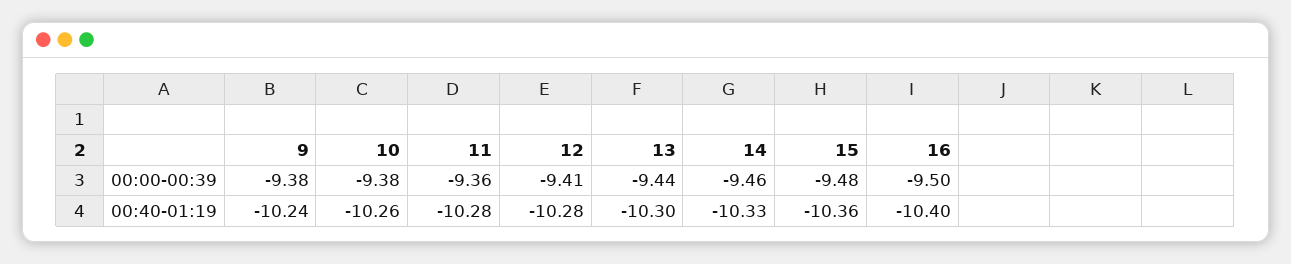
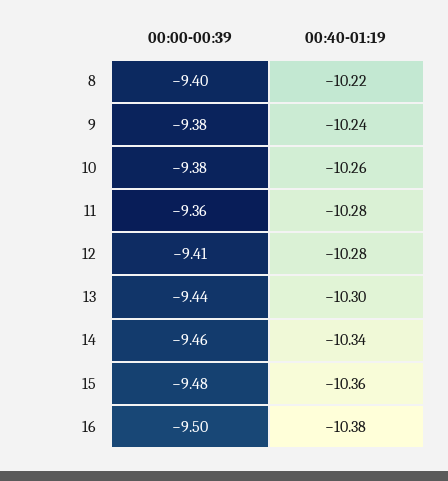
14, 00:40-01:19: -10.33 -> -10.34
16, 00:40-01:19: -10.4 -> -10.38
8, 00:00-00:39: none -> -9.4
8, 00:40-01:19: none -> -10.22

